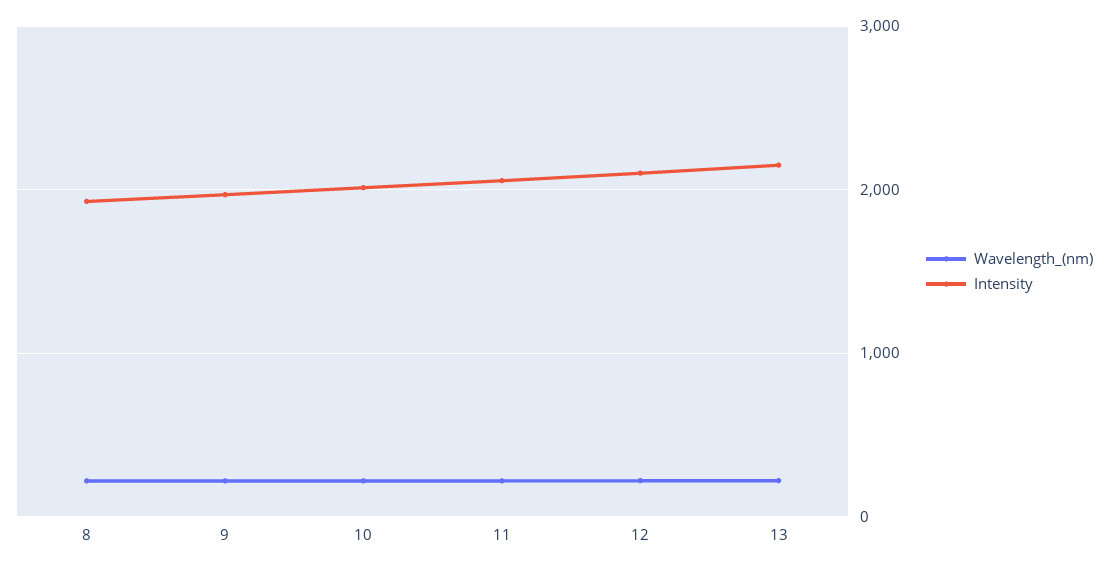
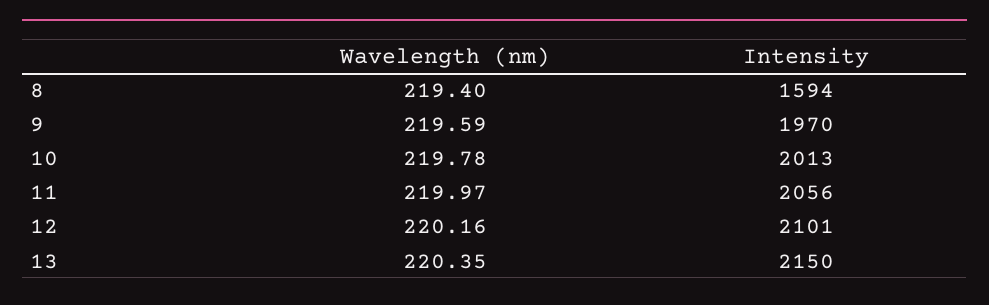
Intensity, 8: 1900 -> 1594

